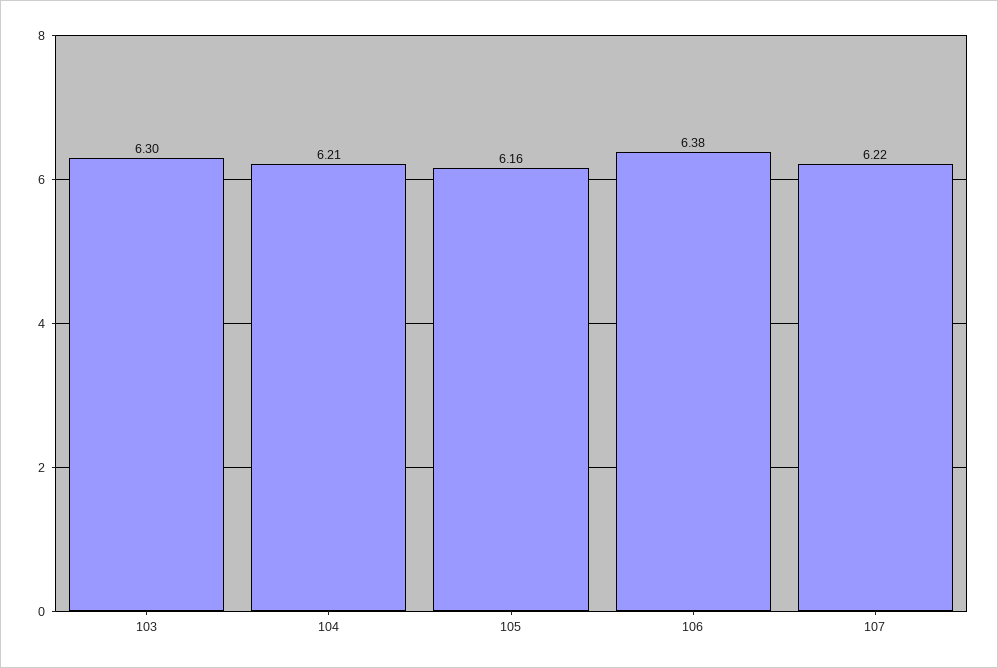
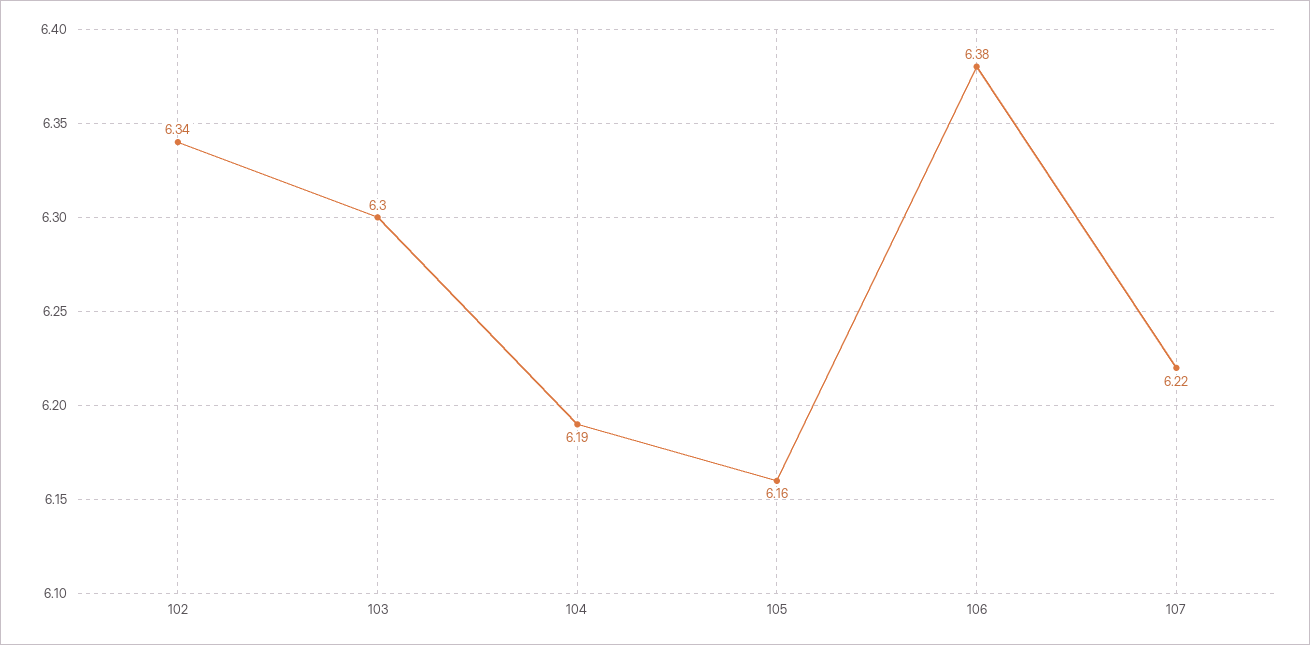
104: 6.21 -> 6.19
102: none -> 6.34

